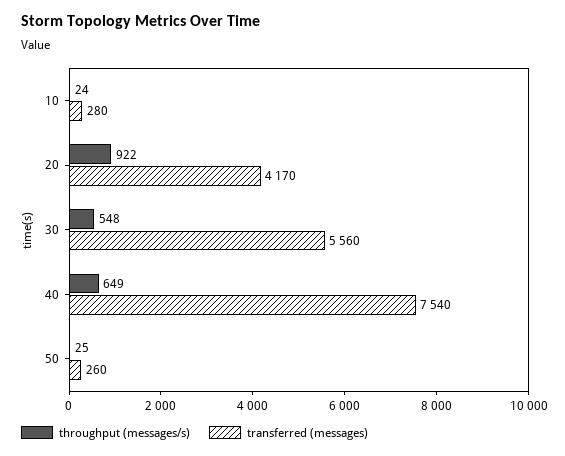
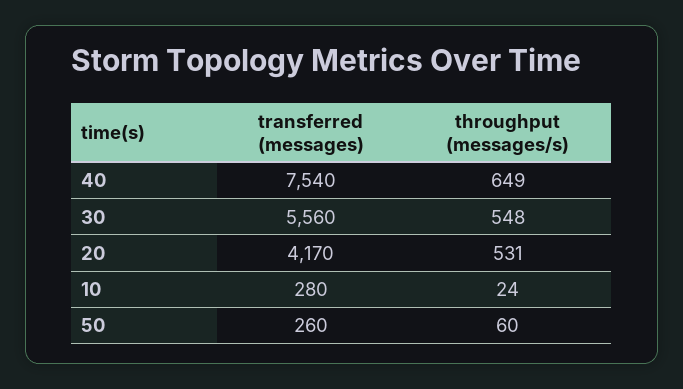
throughput (messages/s), 20: 922 -> 531
throughput (messages/s), 50: 25 -> 60

